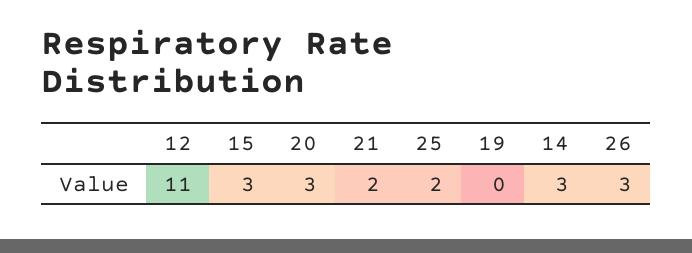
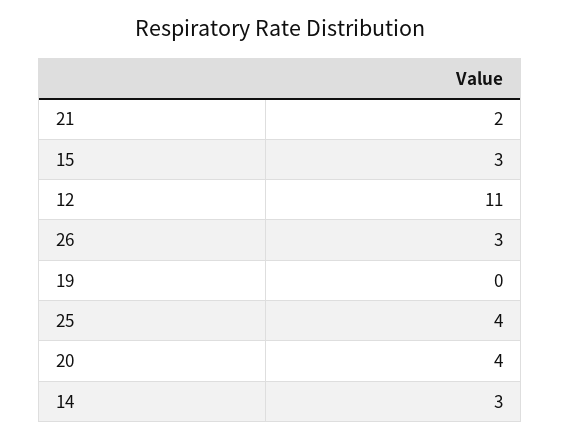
20: 3 -> 4
25: 2 -> 4

